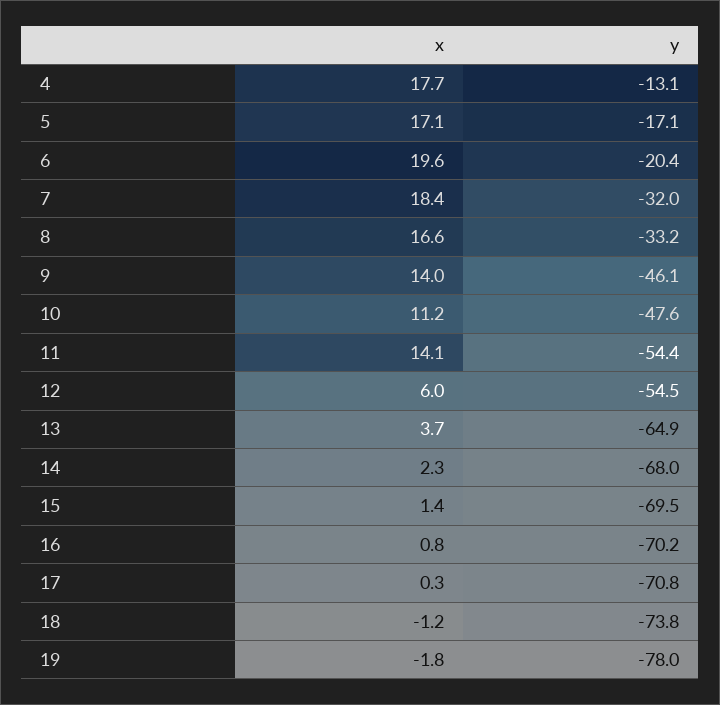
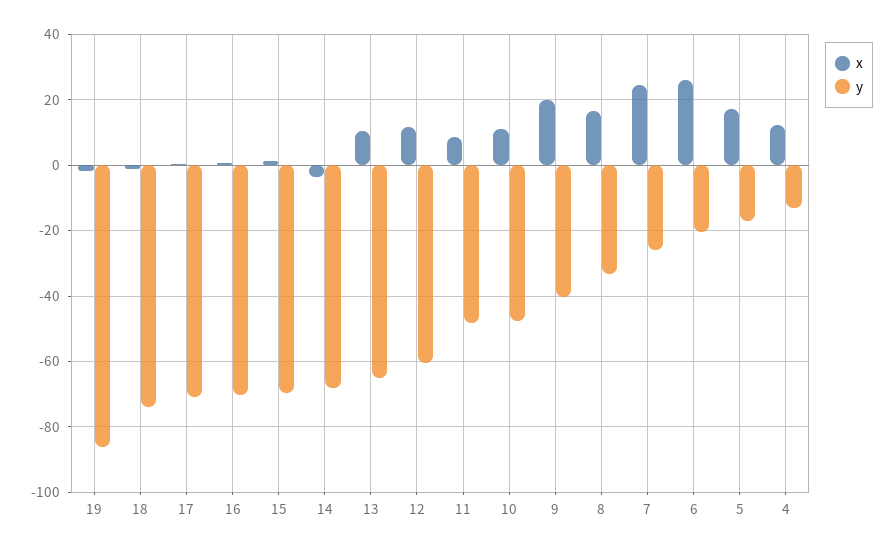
x, 4: 17.7 -> 12
x, 6: 19.6 -> 26
x, 7: 18.4 -> 24
y, 7: -32 -> -26
x, 9: 14 -> 20
y, 9: -46.1 -> -40
x, 11: 14.1 -> 8
y, 11: -54.4 -> -48
x, 12: 6 -> 12
y, 12: -54.5 -> -60
x, 13: 3.7 -> 10
x, 14: 2.3 -> -4
y, 19: -78 -> -86

